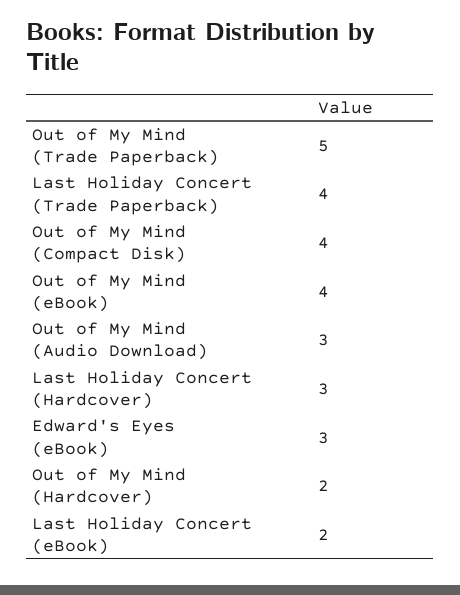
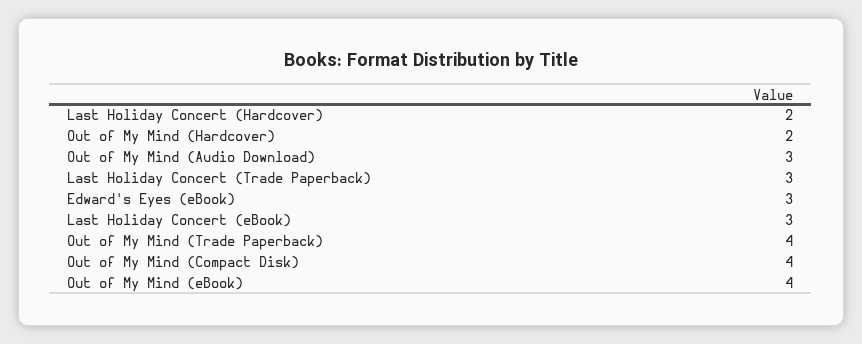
Out of My Mind (Trade Paperback): 5 -> 4
Last Holiday Concert (Trade Paperback): 4 -> 3
Last Holiday Concert (Hardcover): 3 -> 2
Last Holiday Concert (eBook): 2 -> 3

